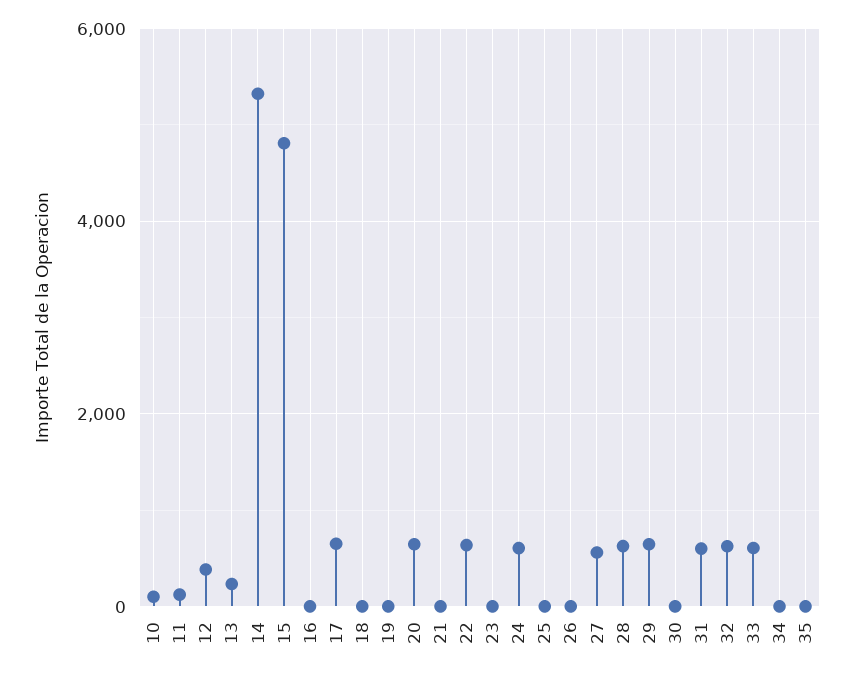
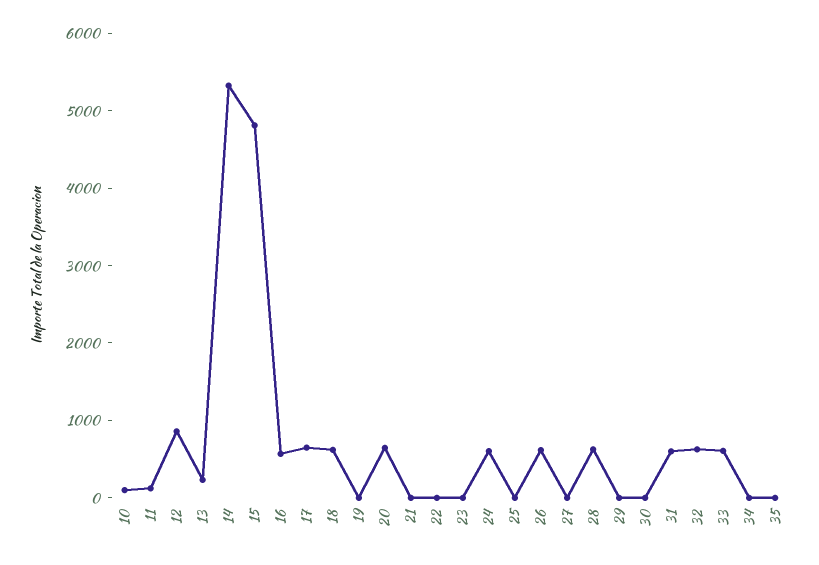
12: 400 -> 800
16: 0 -> 600
18: 0 -> 600
22: 600 -> 0
26: 0 -> 600
27: 600 -> 0
29: 600 -> 0

